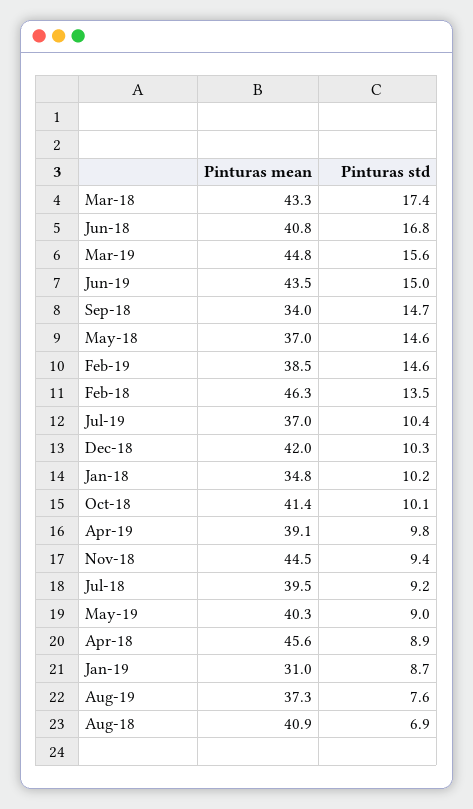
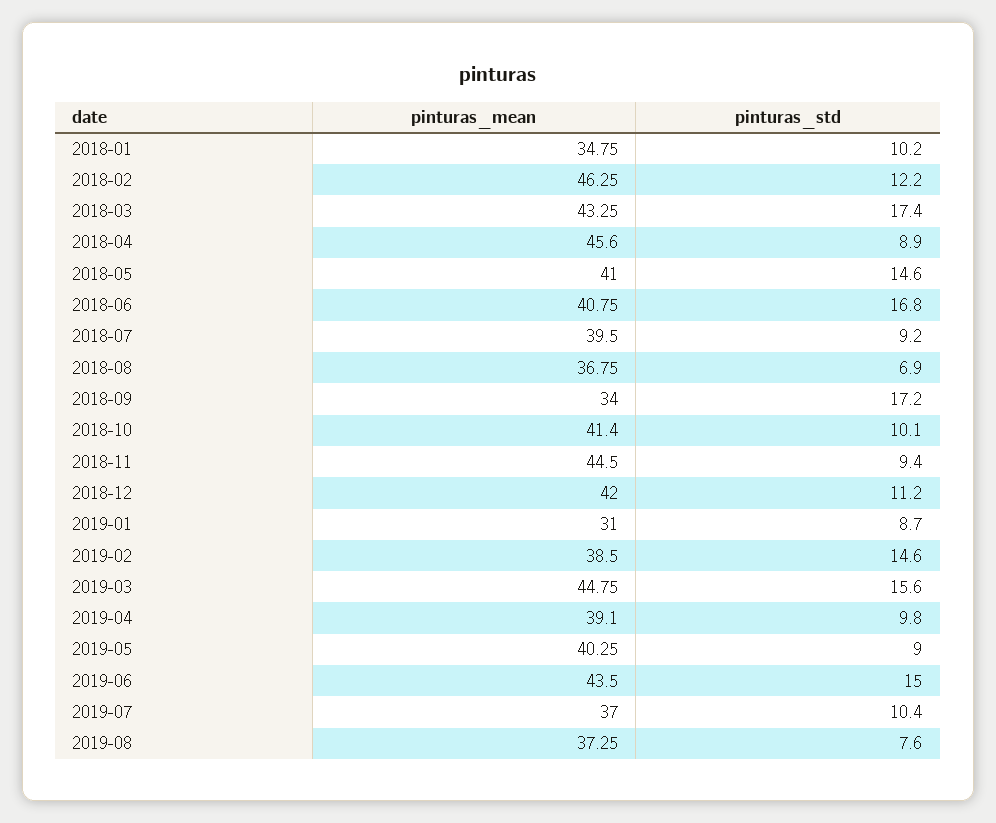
Pinturas std, Sep-18: 14.7 -> 17.2
Pinturas mean, May-18: 37 -> 41
Pinturas std, Feb-18: 13.5 -> 12.2
Pinturas std, Dec-18: 10.3 -> 11.2
Pinturas mean, Aug-18: 40.9 -> 36.75

